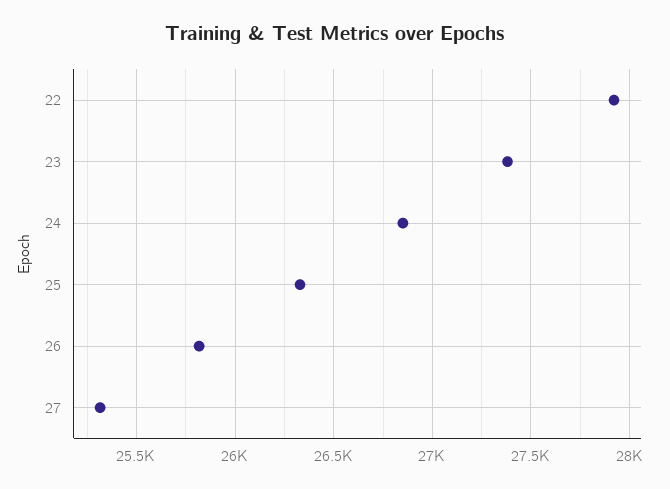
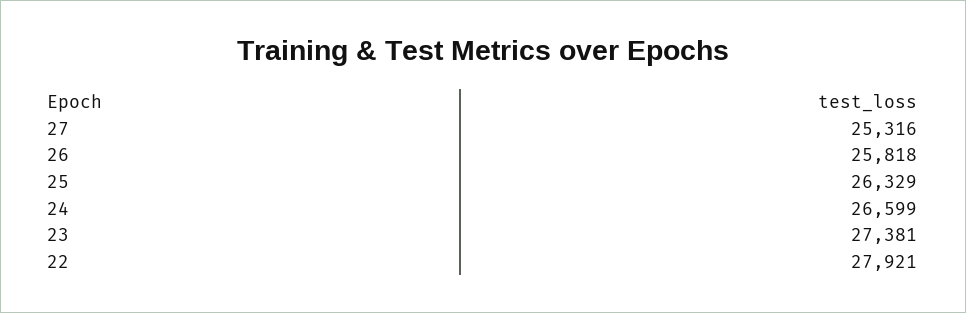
24: 26850 -> 26599

